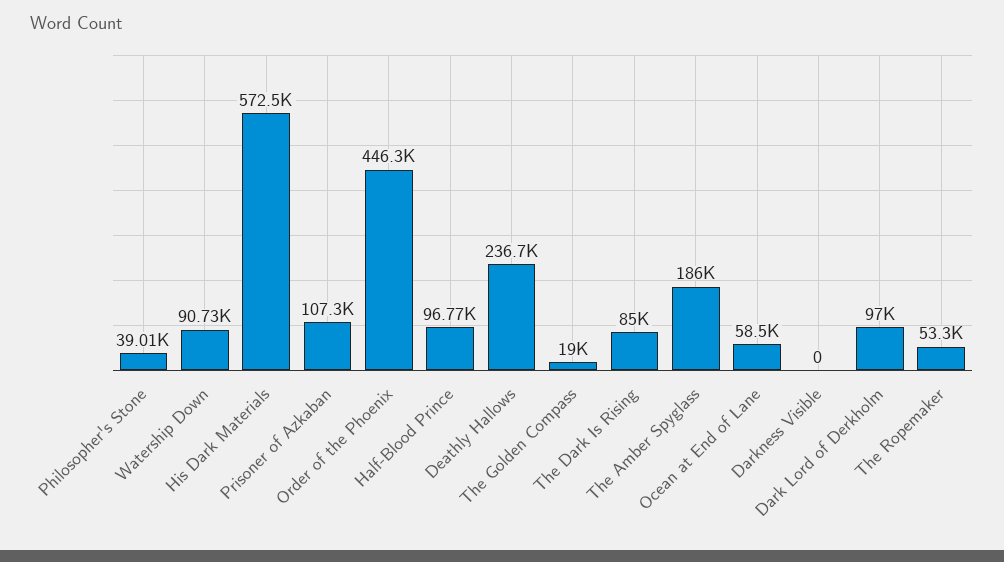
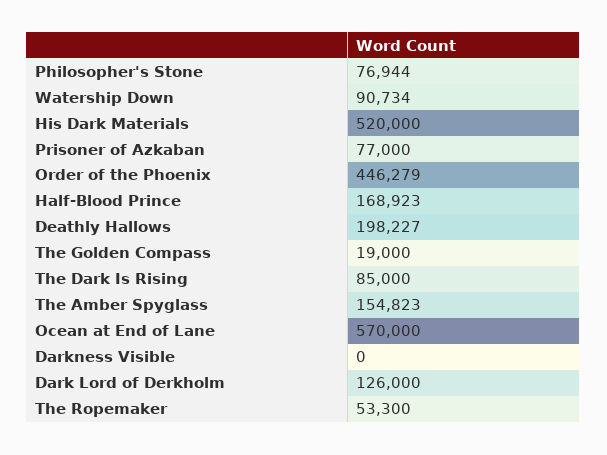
Philosopher's Stone: 39010 -> 76944
His Dark Materials: 572500 -> 520000
Prisoner of Azkaban: 107300 -> 77000
Half-Blood Prince: 96770 -> 168923
Deathly Hallows: 236700 -> 198227
The Amber Spyglass: 186000 -> 154823
Ocean at End of Lane: 58500 -> 570000
Dark Lord of Derkholm: 97000 -> 126000

